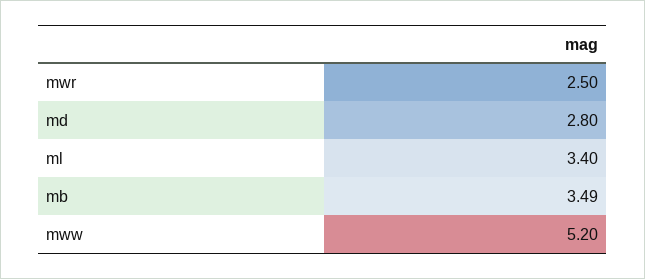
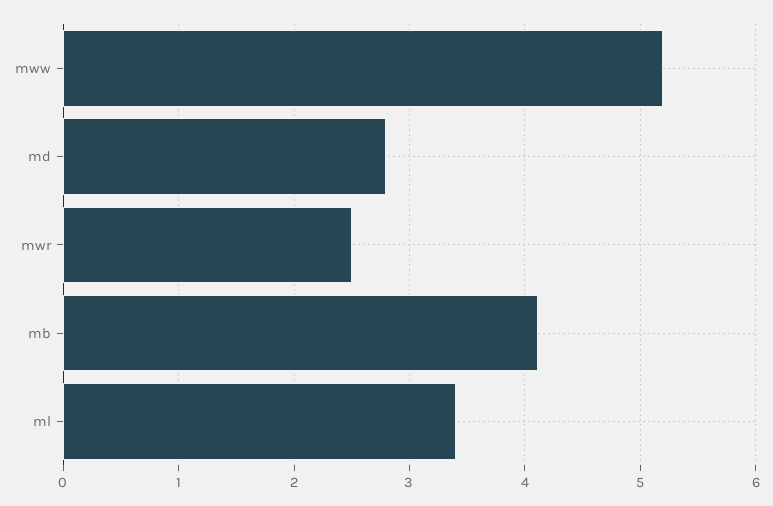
mb: 3.49 -> 4.1

